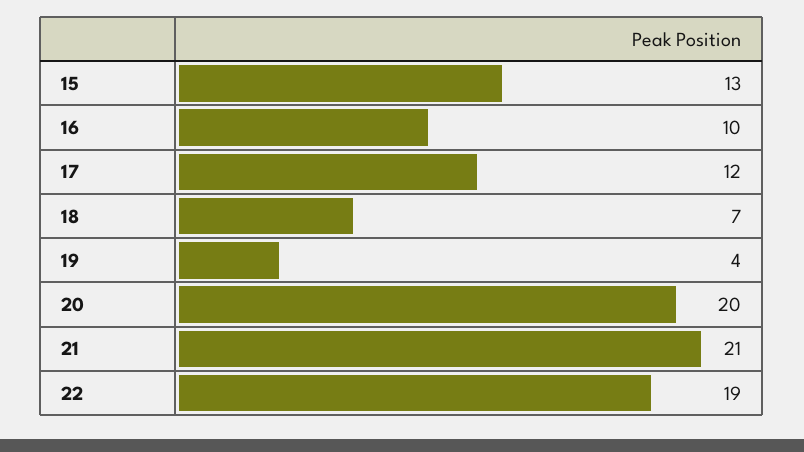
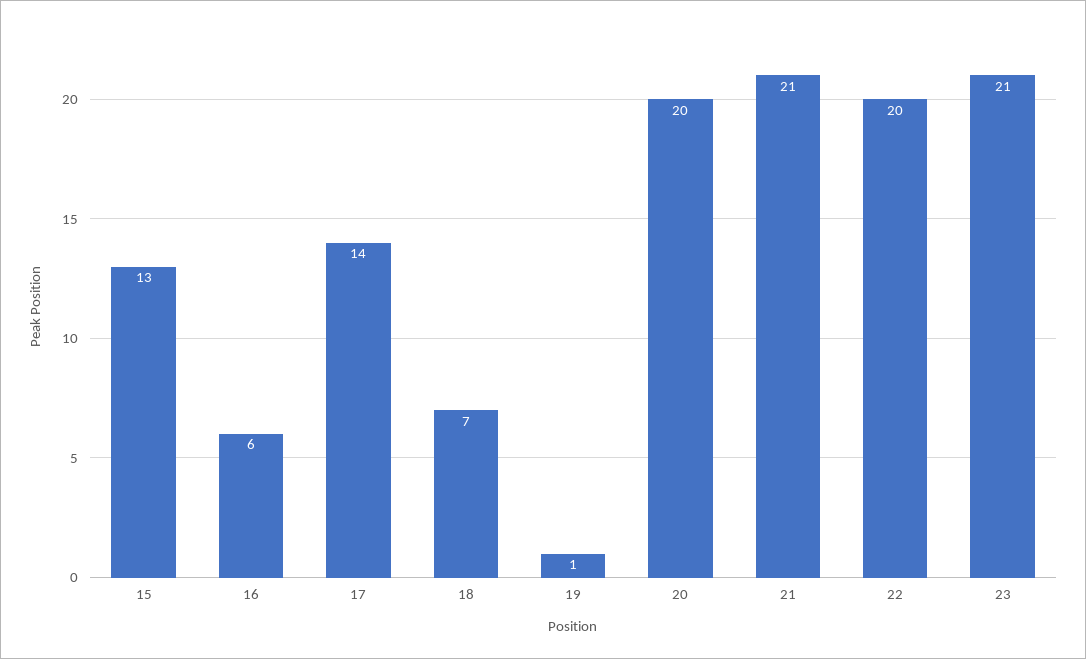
16: 10 -> 6
17: 12 -> 14
19: 4 -> 1
22: 19 -> 20
23: none -> 21

